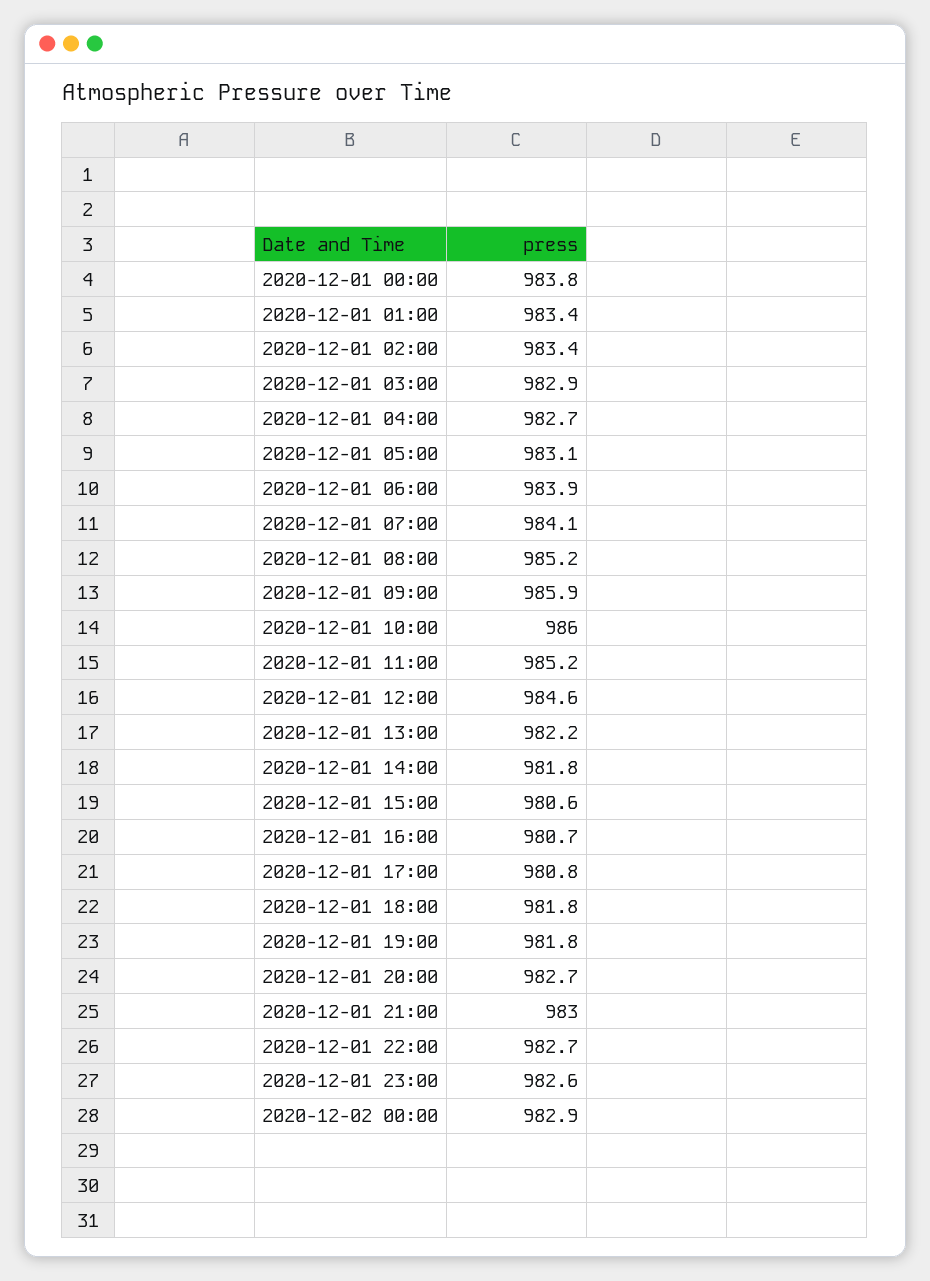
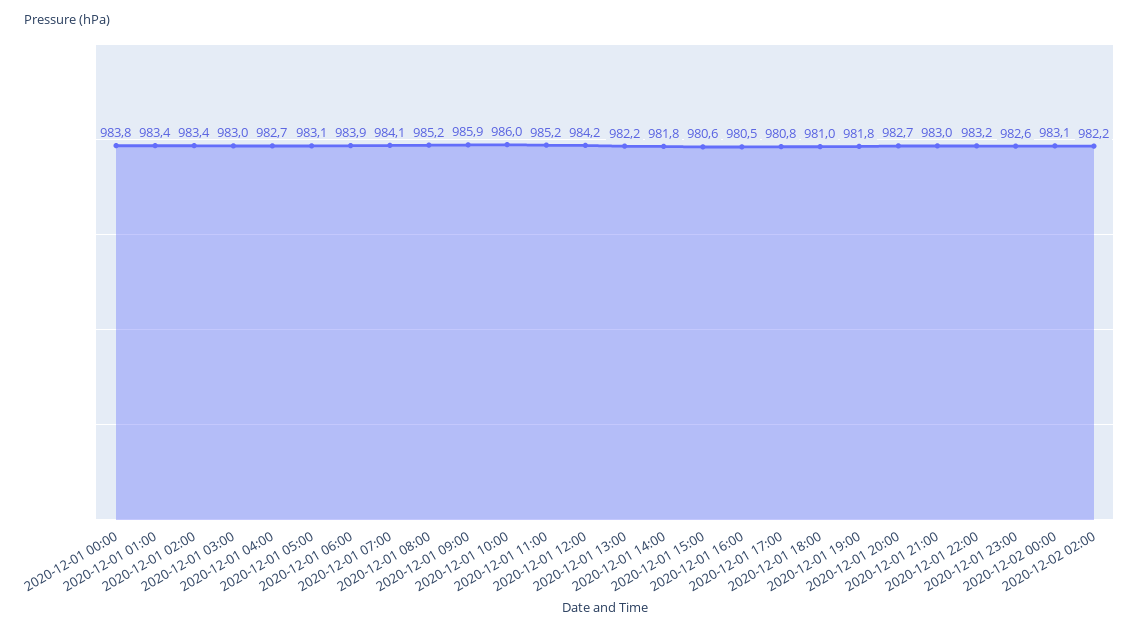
2020-12-01 03:00: 982.9 -> 983
2020-12-01 12:00: 984.6 -> 984.2
2020-12-01 16:00: 980.7 -> 980.5
2020-12-01 18:00: 981.8 -> 981
2020-12-01 22:00: 982.7 -> 983.2
2020-12-02 00:00: 982.9 -> 983.1
2020-12-02 02:00: none -> 982.2

